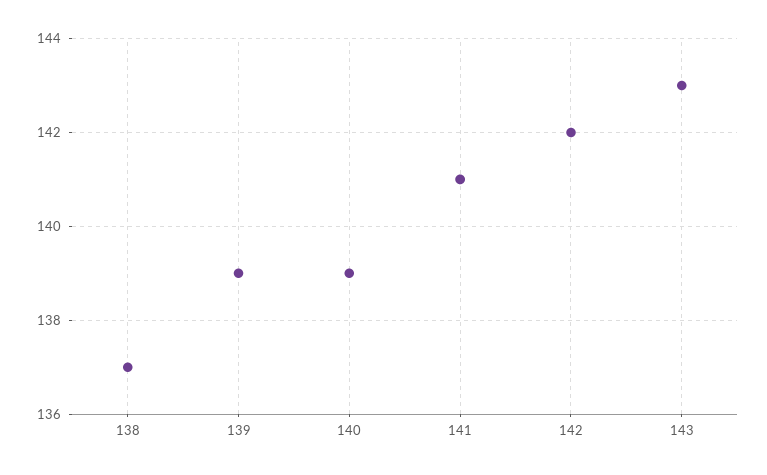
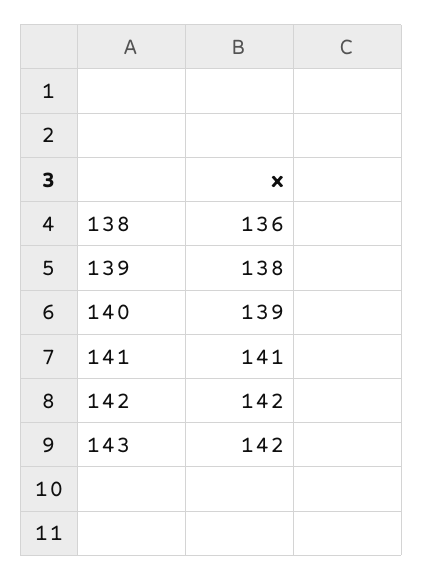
138: 137 -> 136
139: 139 -> 138
143: 143 -> 142

